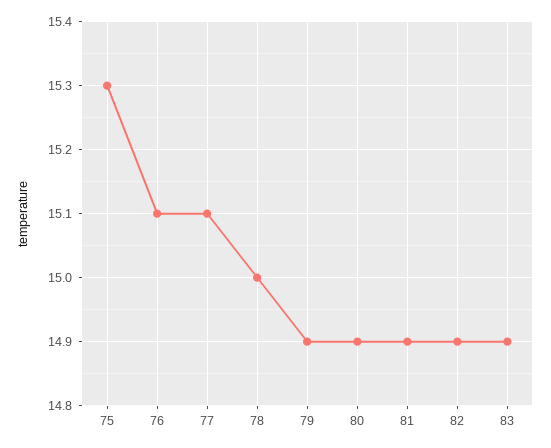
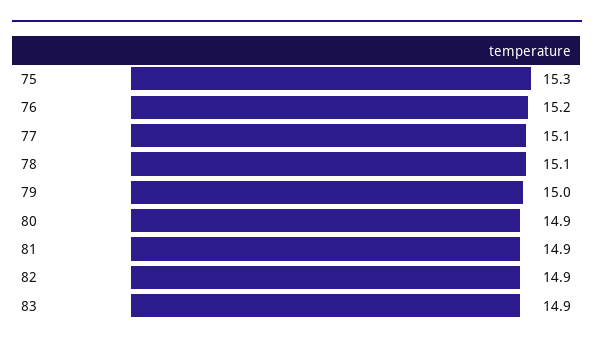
76: 15.1 -> 15.2
78: 15 -> 15.1
79: 14.9 -> 15

